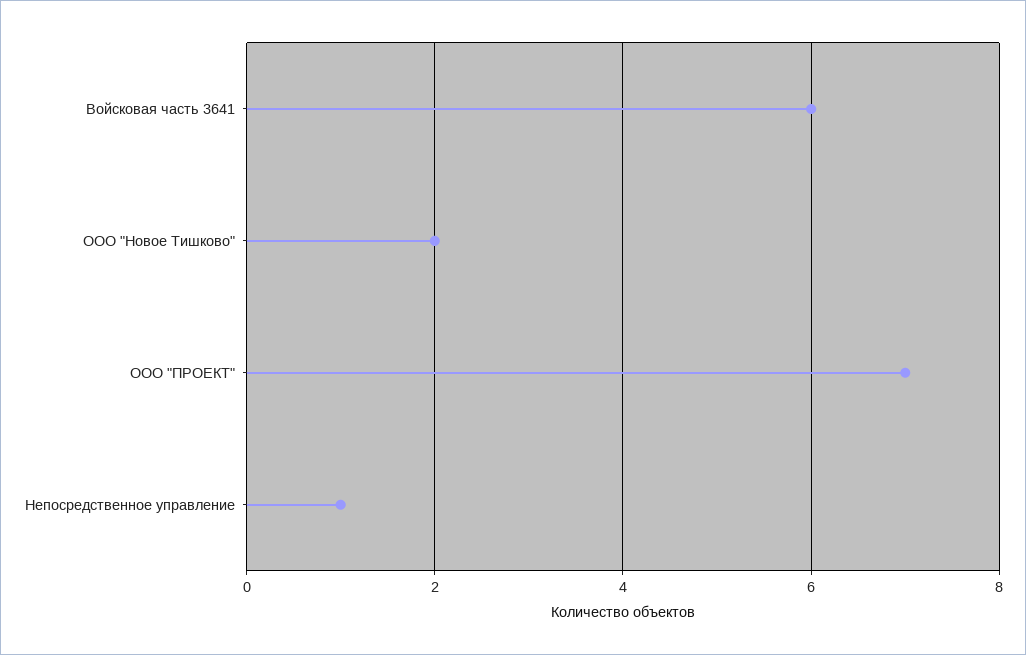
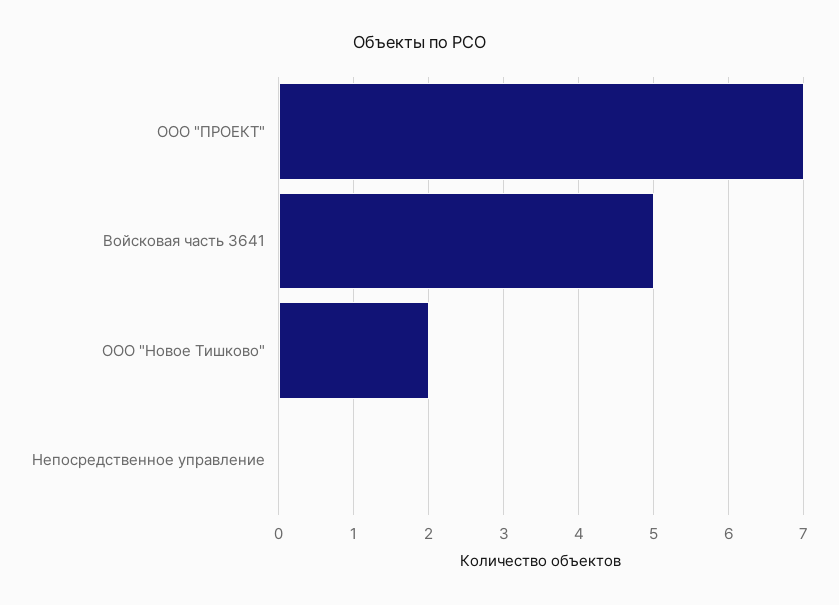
Войсковая часть 3641: 6 -> 5
Непосредственное управление: 1 -> 0

